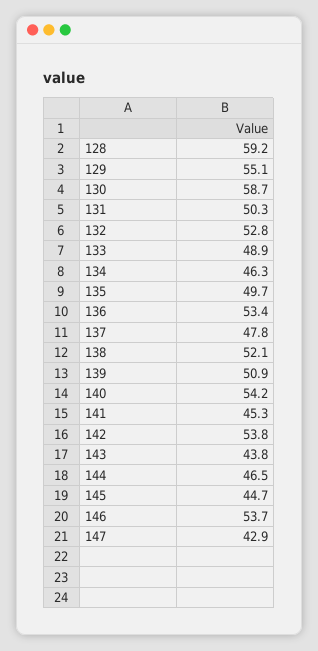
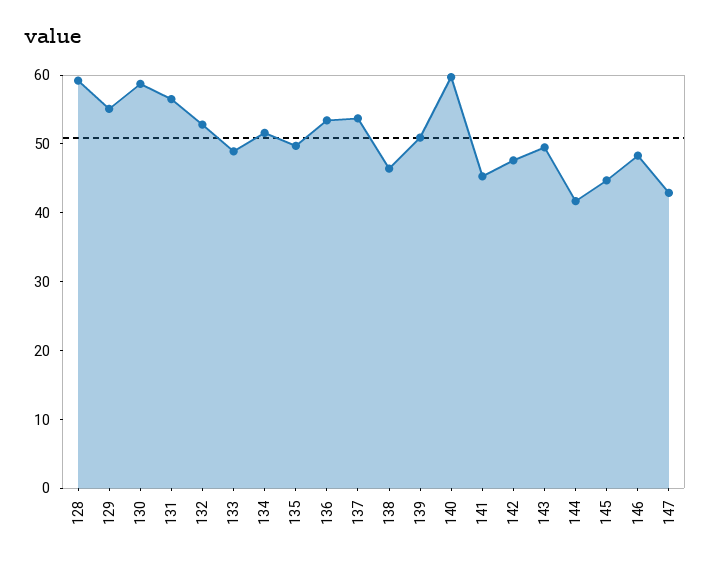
131: 50.3 -> 56
134: 46.3 -> 52
137: 47.8 -> 54
138: 52.1 -> 46
140: 54.2 -> 60
142: 53.8 -> 48
143: 43.8 -> 50
144: 46.5 -> 42
146: 53.7 -> 48

